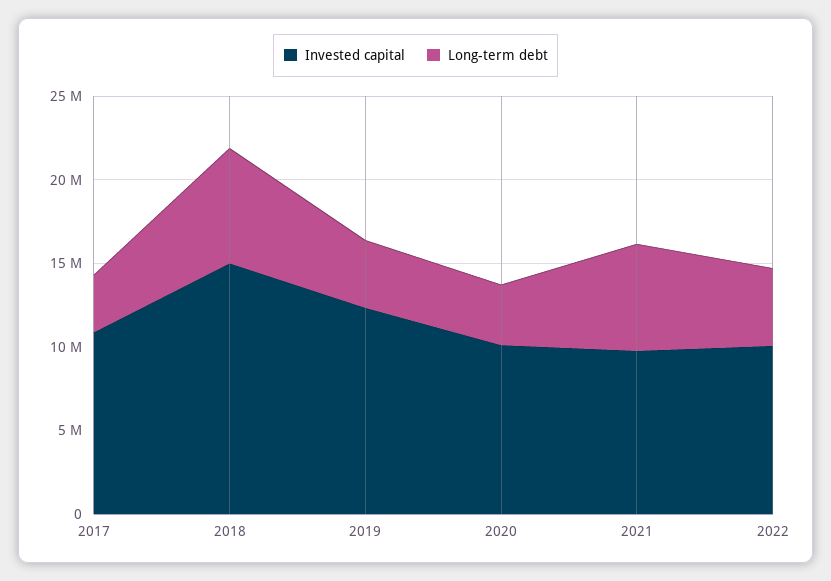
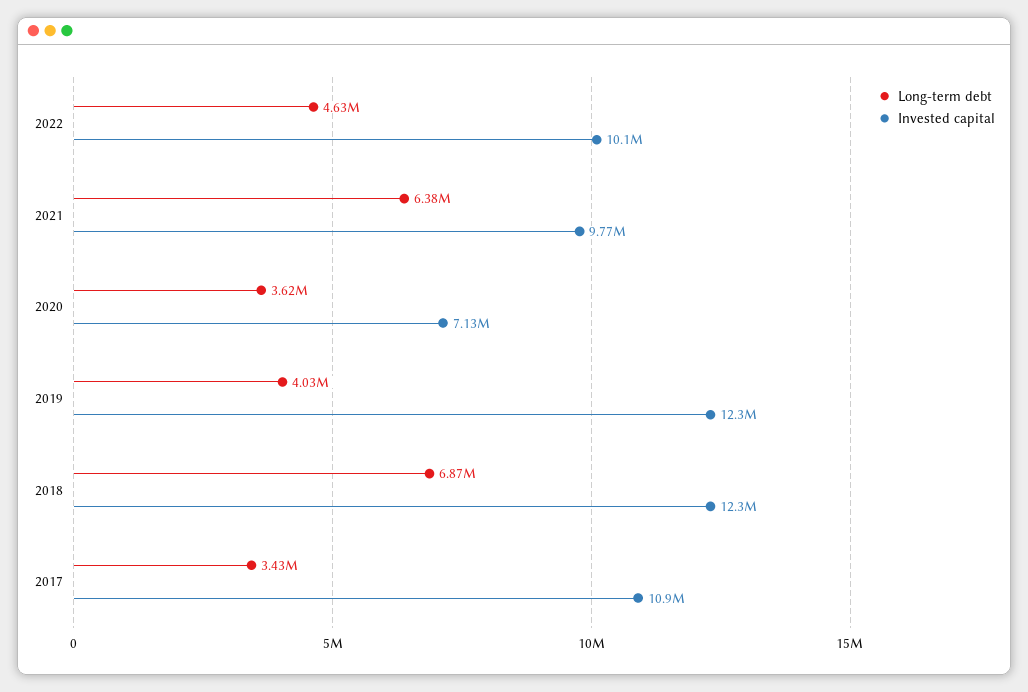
Invested capital, 2018: 15000000 -> 12300000
Invested capital, 2020: 10000000 -> 7130000

